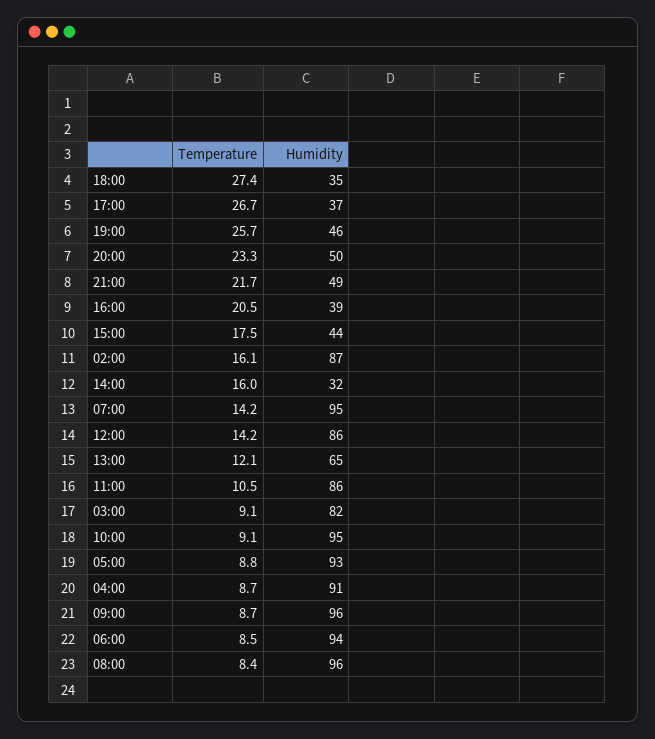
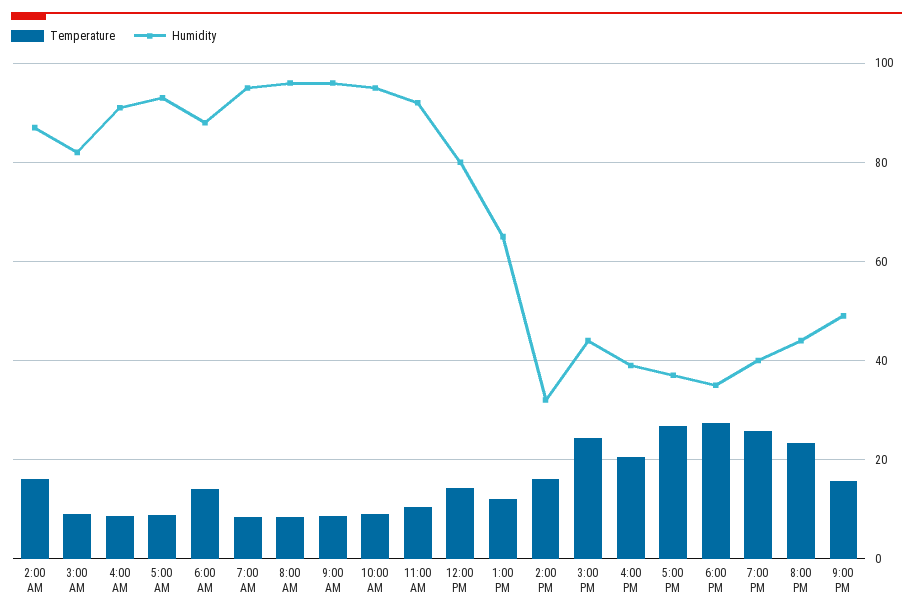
Humidity, 19:00: 46 -> 40
Humidity, 20:00: 50 -> 44
Temperature, 21:00: 21.7 -> 16
Temperature, 15:00: 17.5 -> 24
Temperature, 07:00: 14.2 -> 8
Humidity, 12:00: 86 -> 80
Humidity, 11:00: 86 -> 92
Temperature, 06:00: 8.5 -> 14
Humidity, 06:00: 94 -> 88

